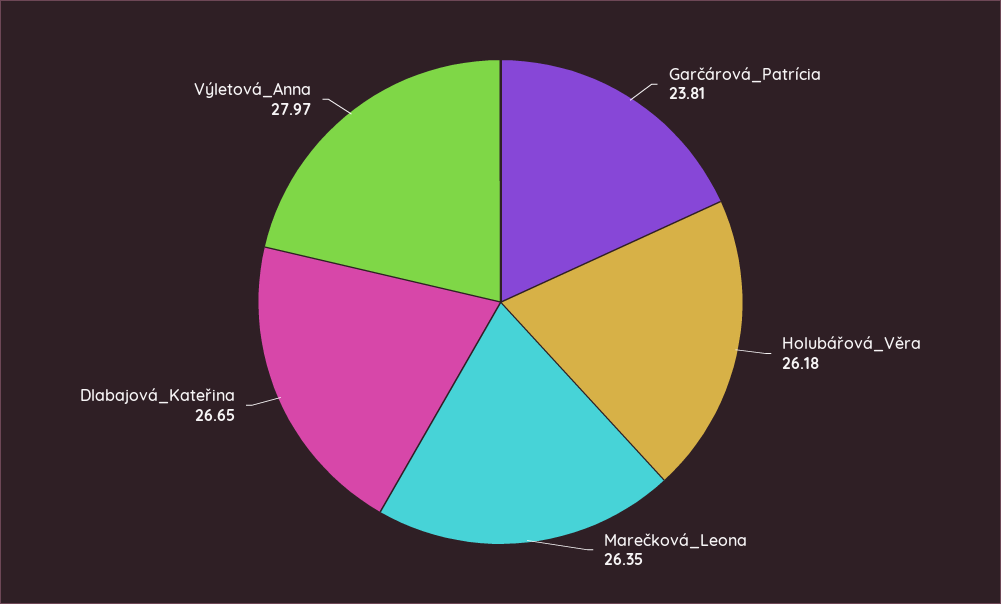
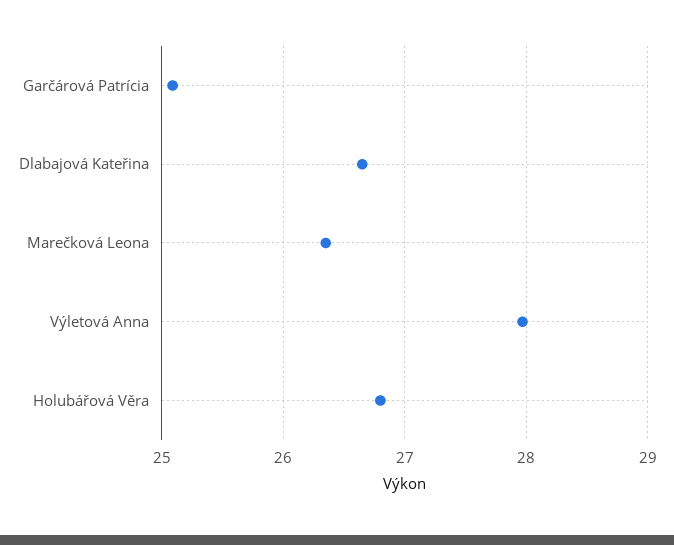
Garčárová_Patrícia: 23.81 -> 25.1
Holubářová_Věra: 26.18 -> 26.8

